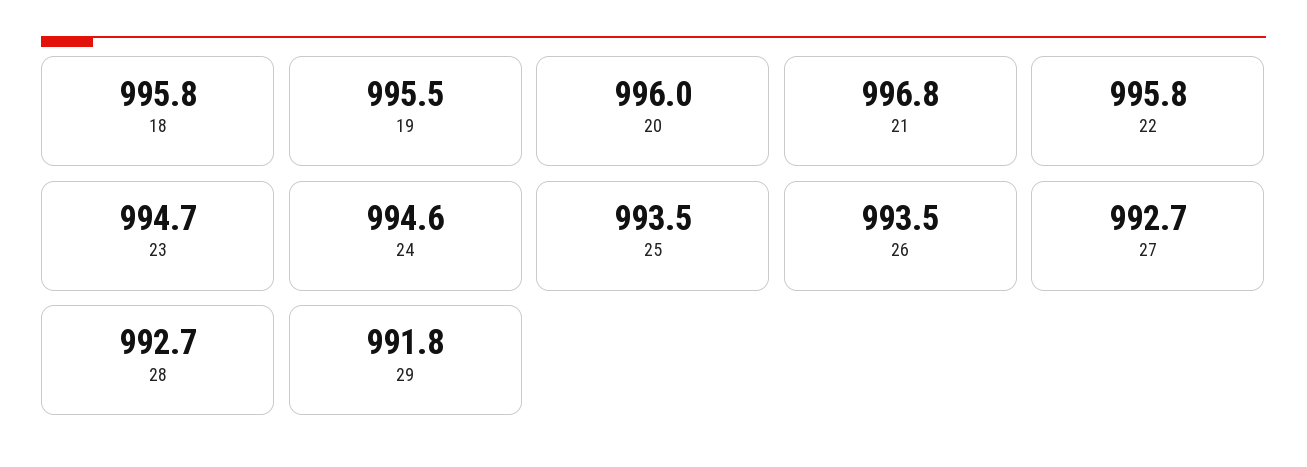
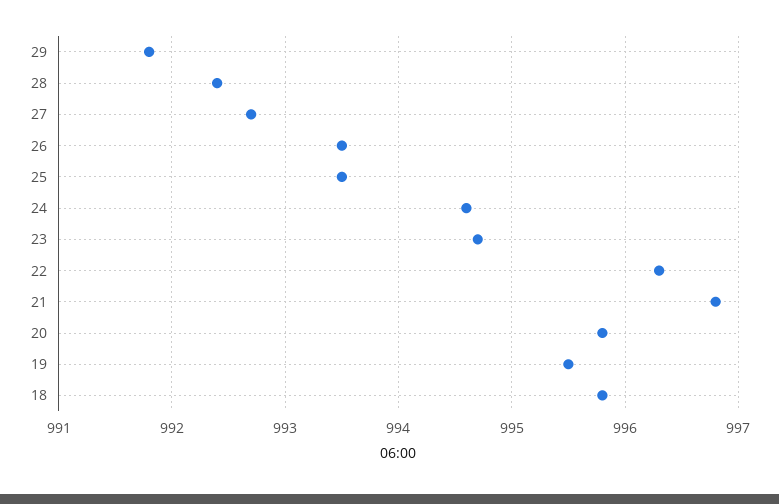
20: 996 -> 995.8
22: 995.8 -> 996.3
28: 992.7 -> 992.4

